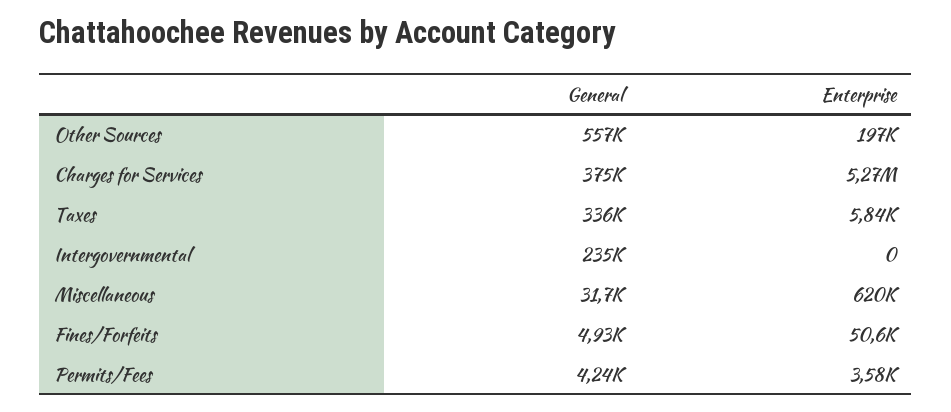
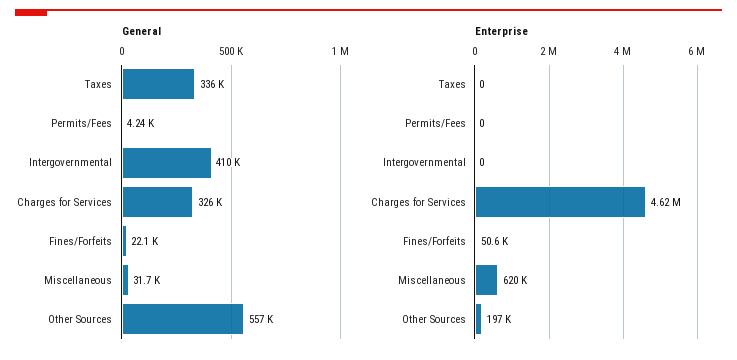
General, Charges for Services: 375000 -> 326000
Enterprise, Charges for Services: 5270000 -> 4620000
Enterprise, Taxes: 5840 -> 0
General, Intergovernmental: 235000 -> 410000
General, Fines/Forfeits: 4930 -> 22100
Enterprise, Permits/Fees: 3580 -> 0

